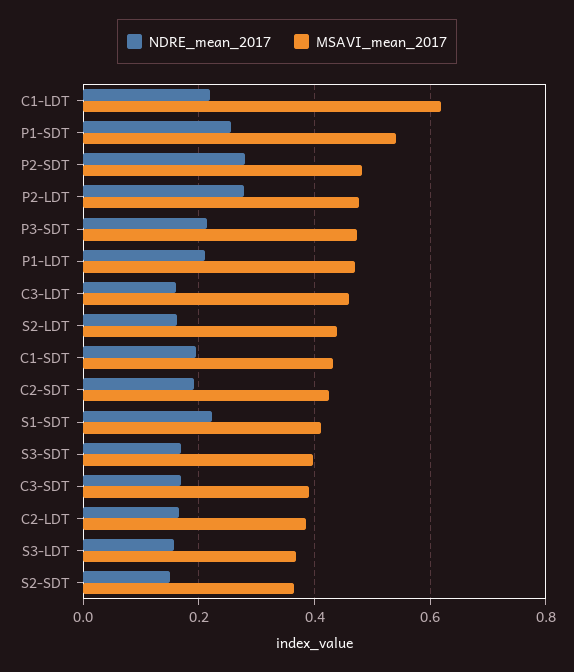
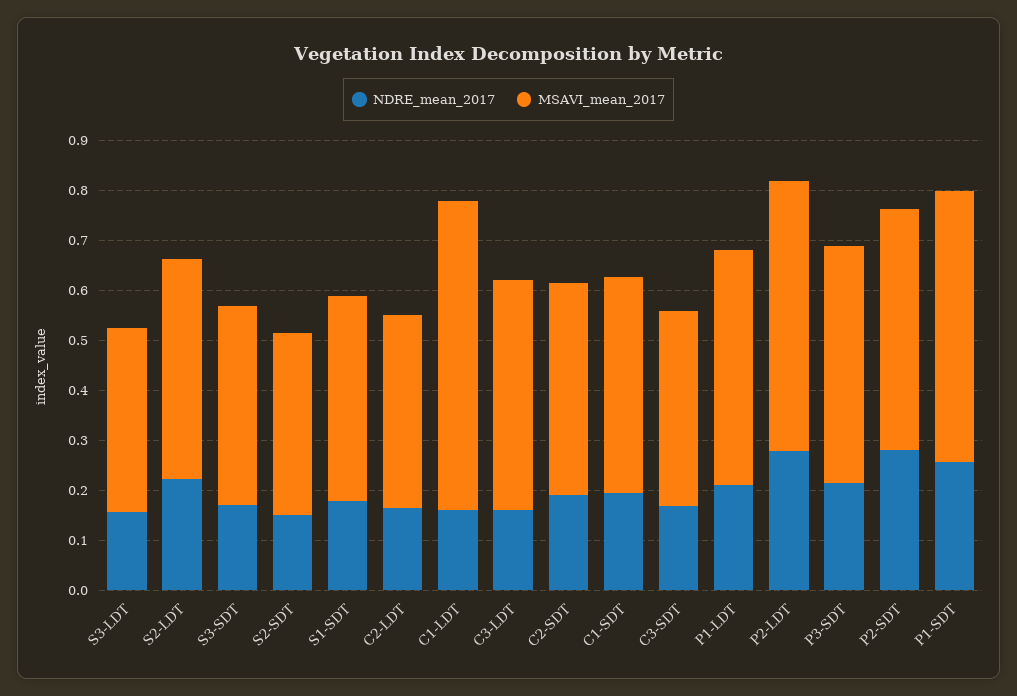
NDRE_mean_2017, C1-LDT: 0.22 -> 0.16
MSAVI_mean_2017, P2-LDT: 0.48 -> 0.54
NDRE_mean_2017, S2-LDT: 0.16 -> 0.22
NDRE_mean_2017, S1-SDT: 0.22 -> 0.18

